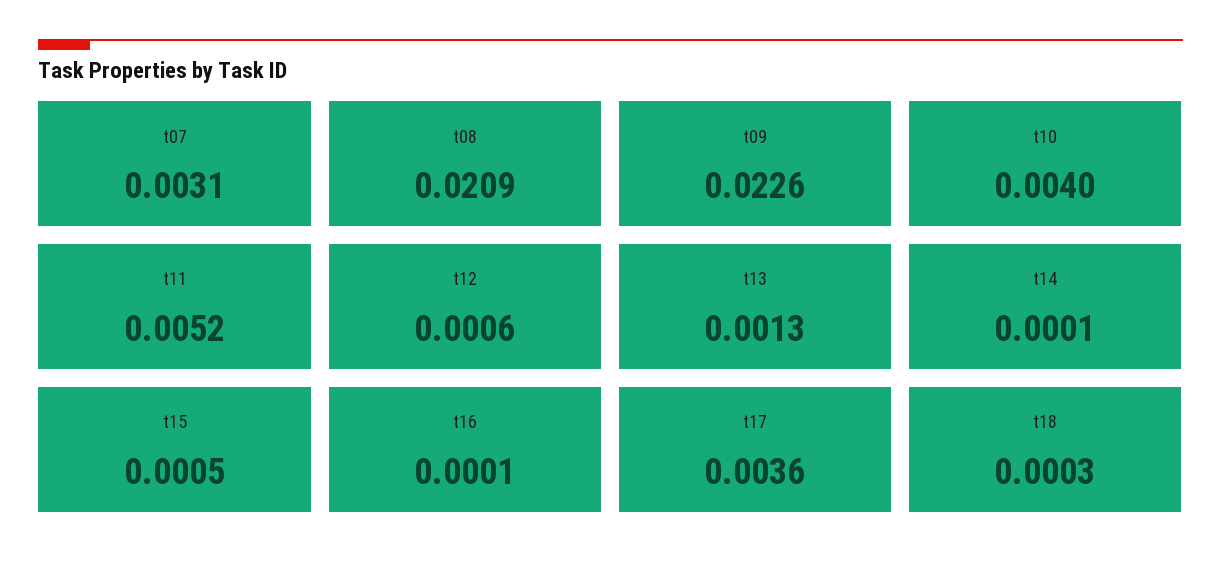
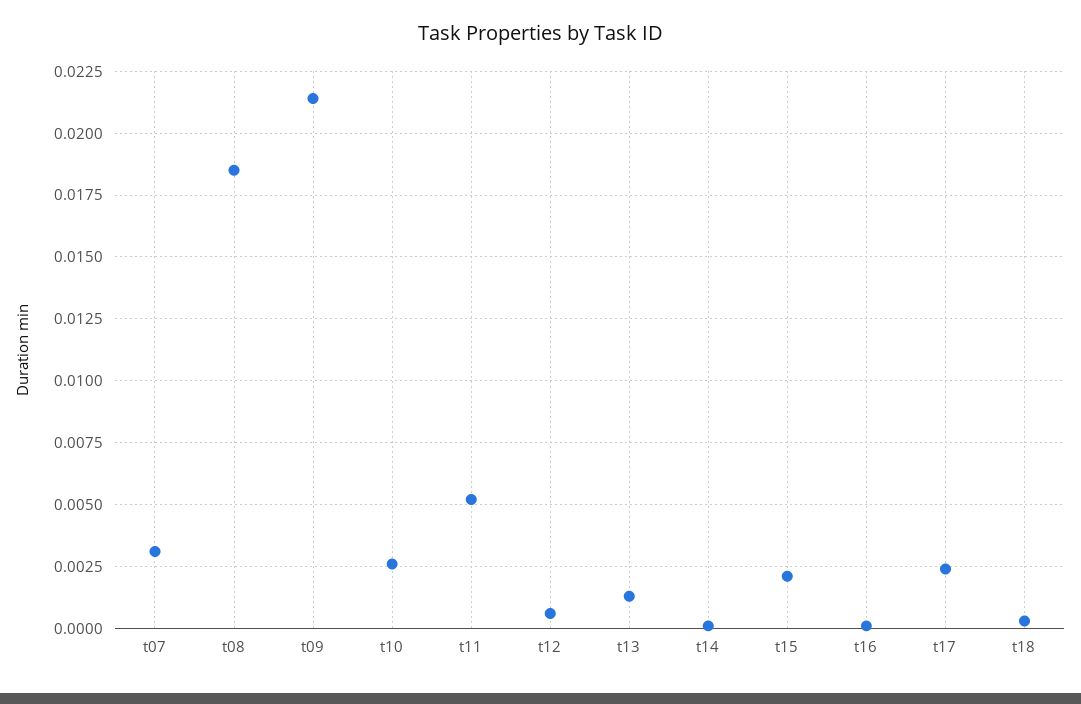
t08: 0.0209 -> 0.0185
t09: 0.0226 -> 0.0215
t10: 0.004 -> 0.0025
t15: 0.0005 -> 0.002
t17: 0.0036 -> 0.0025

